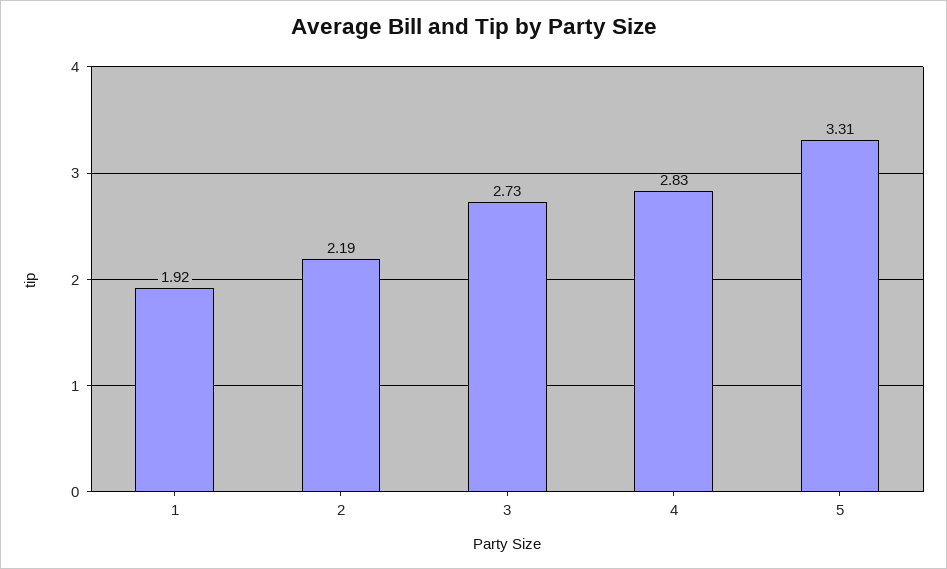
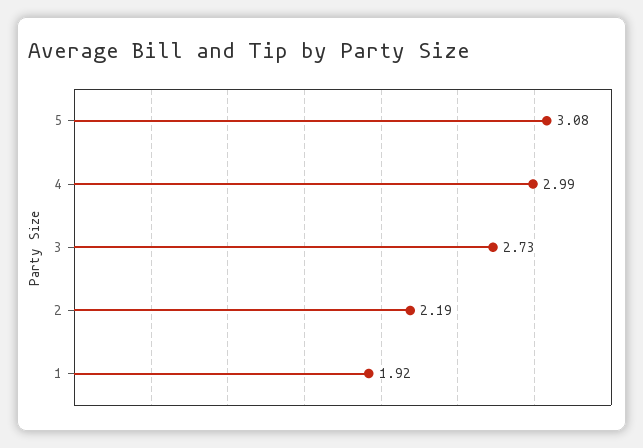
4: 2.83 -> 2.99
5: 3.31 -> 3.08

